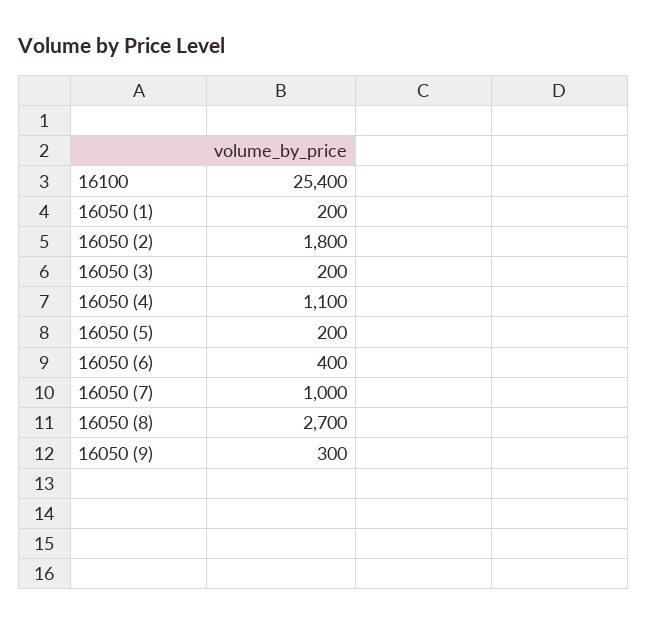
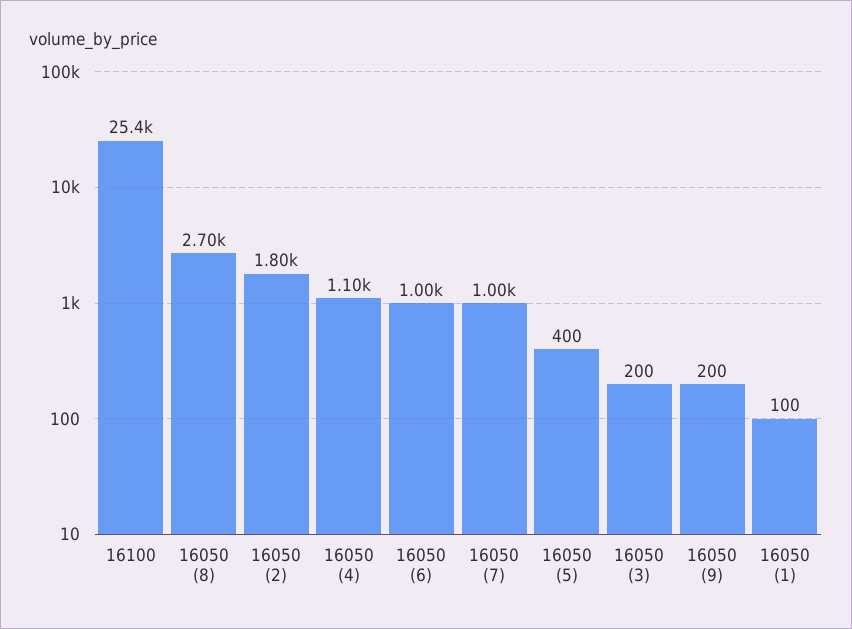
16050 (1): 200 -> 100
16050 (5): 200 -> 400
16050 (6): 400 -> 1000
16050 (9): 300 -> 200

